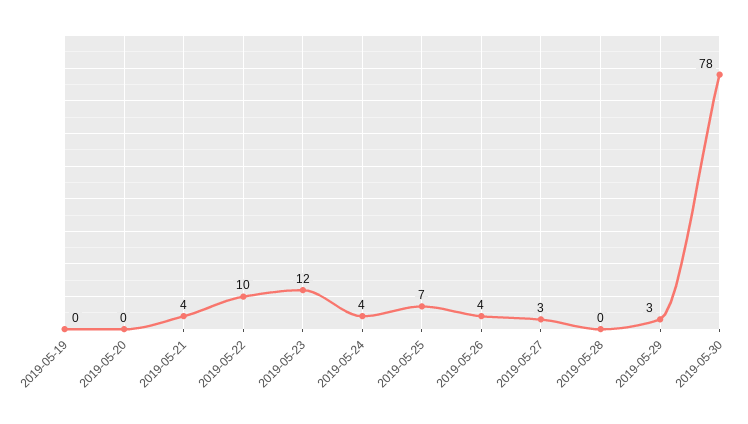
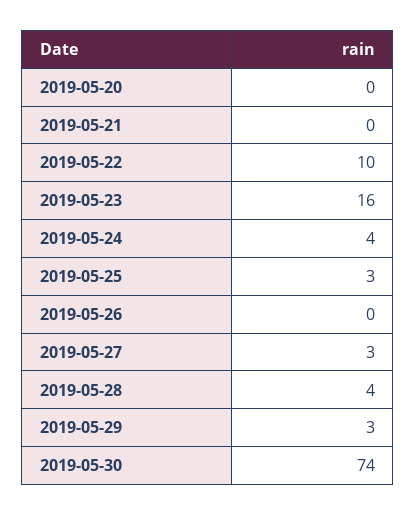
2019-05-19: 0 -> none
2019-05-21: 4 -> 0
2019-05-23: 12 -> 16
2019-05-25: 7 -> 3
2019-05-26: 4 -> 0
2019-05-28: 0 -> 4
2019-05-30: 78 -> 74

